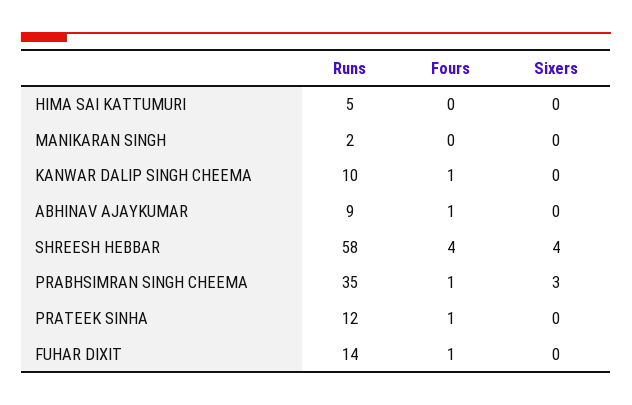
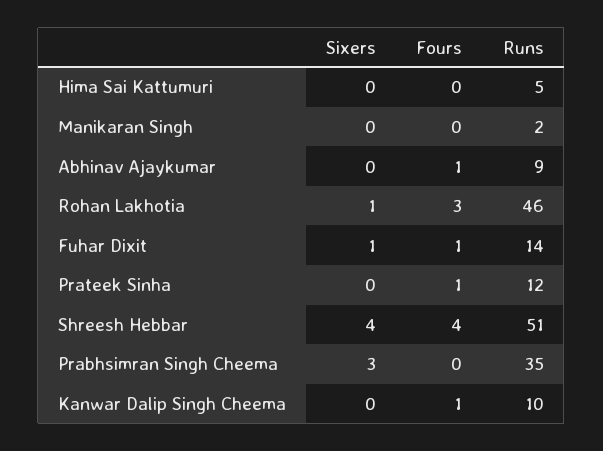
Runs, SHREESH HEBBAR: 58 -> 51
Fours, PRABHSIMRAN SINGH CHEEMA: 1 -> 0
Sixers, FUHAR DIXIT: 0 -> 1
Sixers, Rohan Lakhotia: none -> 1
Fours, Rohan Lakhotia: none -> 3
Runs, Rohan Lakhotia: none -> 46

